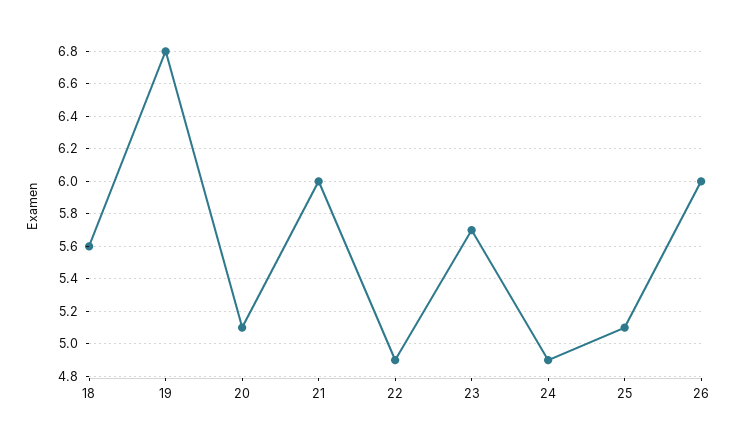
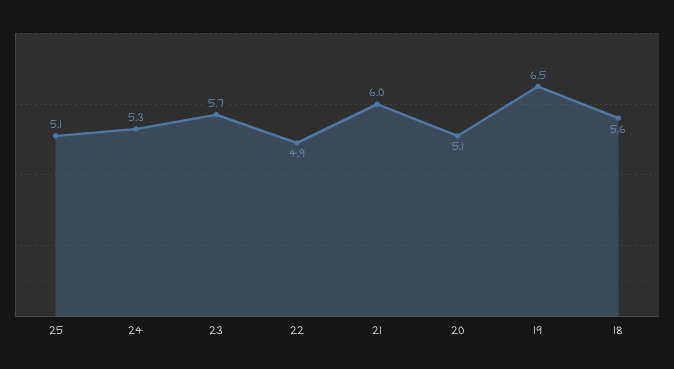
19: 6.8 -> 6.5
24: 4.9 -> 5.3
26: 6 -> none

